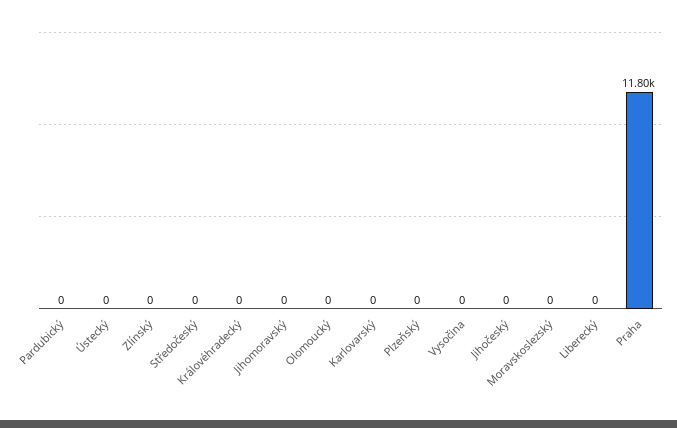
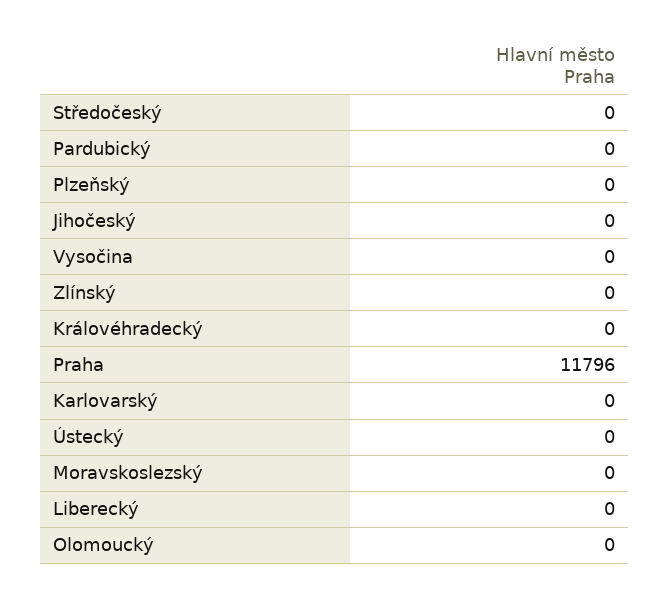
Jihomoravský: 0 -> none

